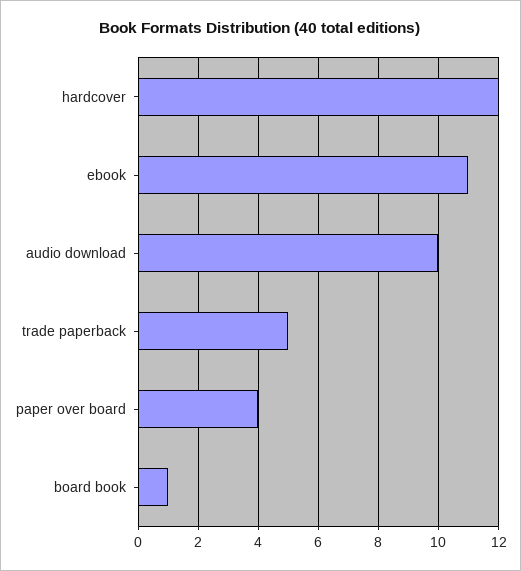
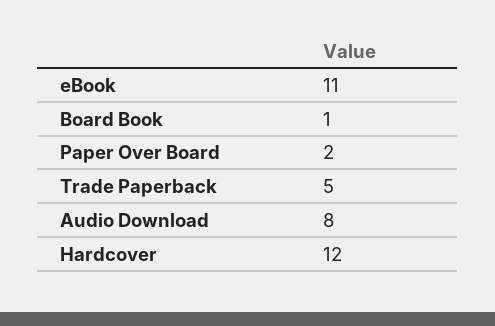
audio download: 10 -> 8
paper over board: 4 -> 2

